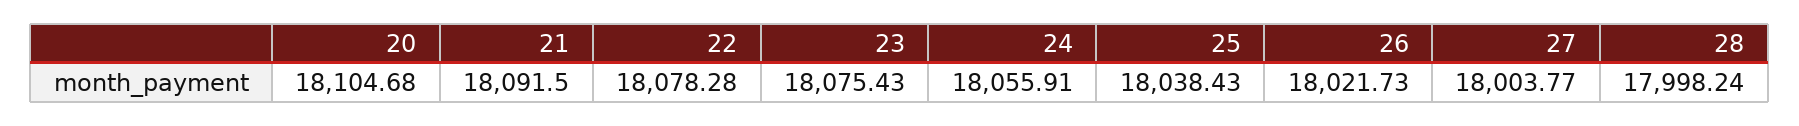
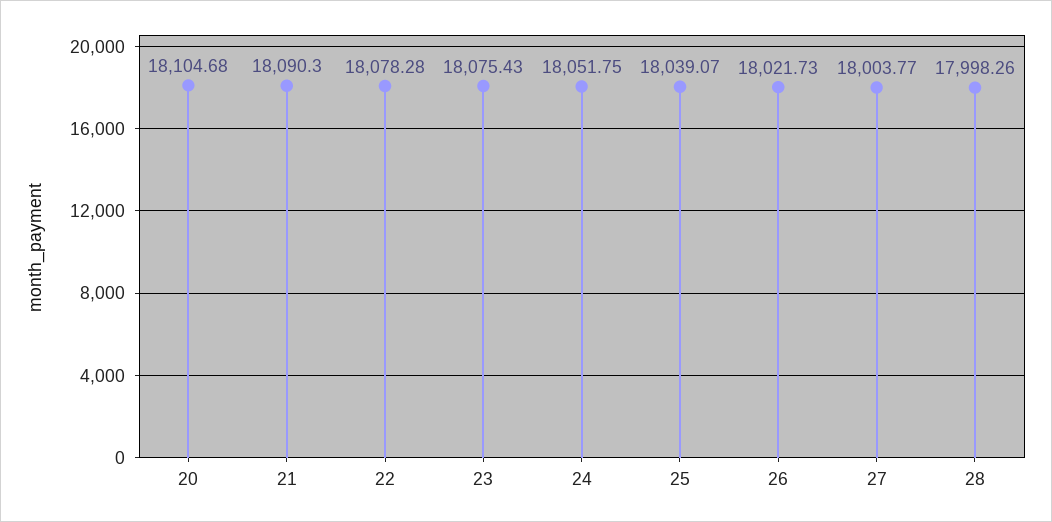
21: 18091.5 -> 18090.3
24: 18055.91 -> 18051.75
25: 18038.43 -> 18039.07
28: 17998.24 -> 17998.26

